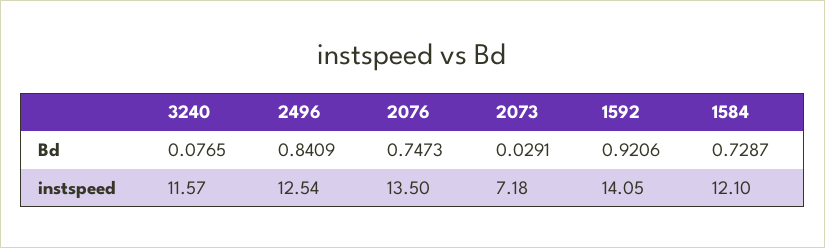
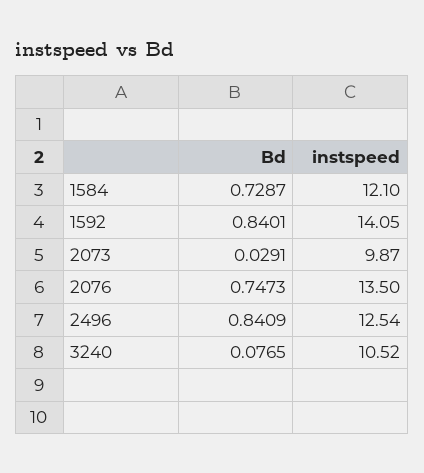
1592, Bd: 0.9206 -> 0.8401
3240, instspeed: 11.57 -> 10.52
2073, instspeed: 7.18 -> 9.87

